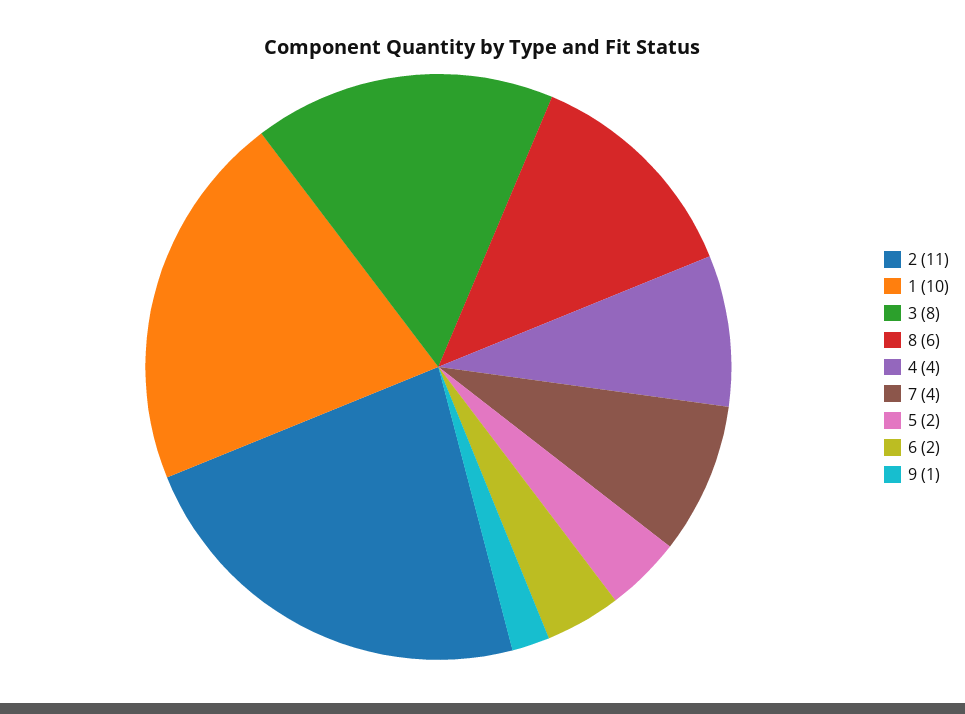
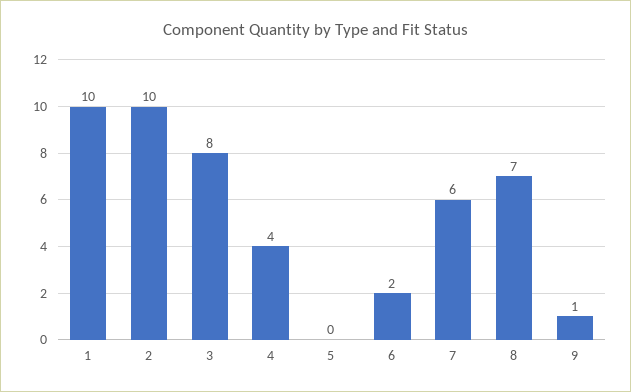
2: 11 -> 10
8: 6 -> 7
7: 4 -> 6
5: 2 -> 0

